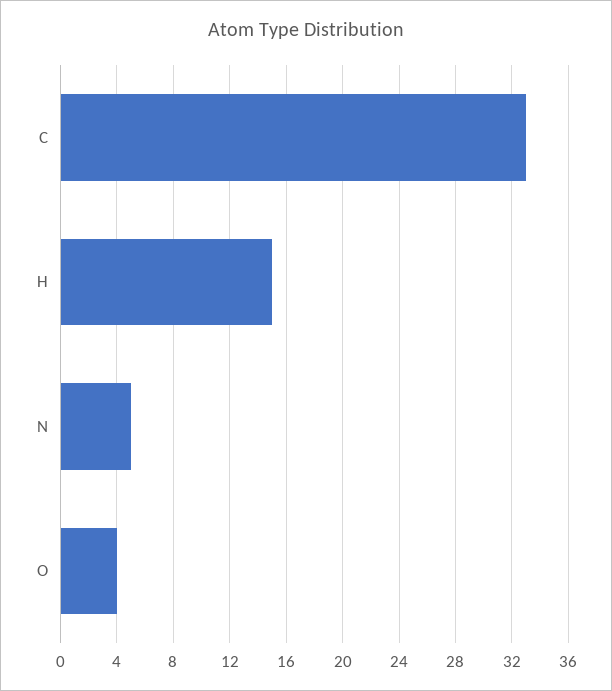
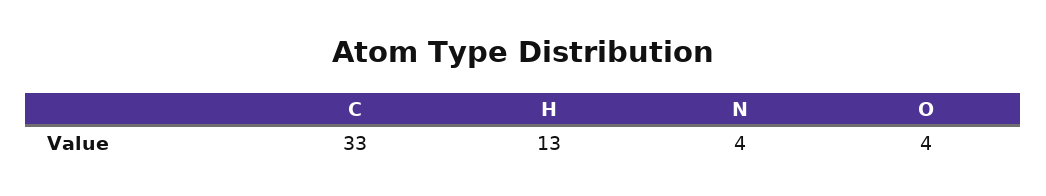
H: 15 -> 13
N: 5 -> 4

